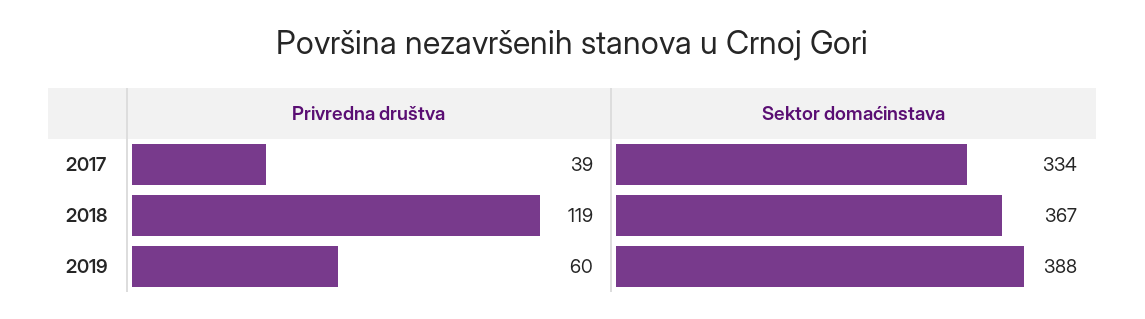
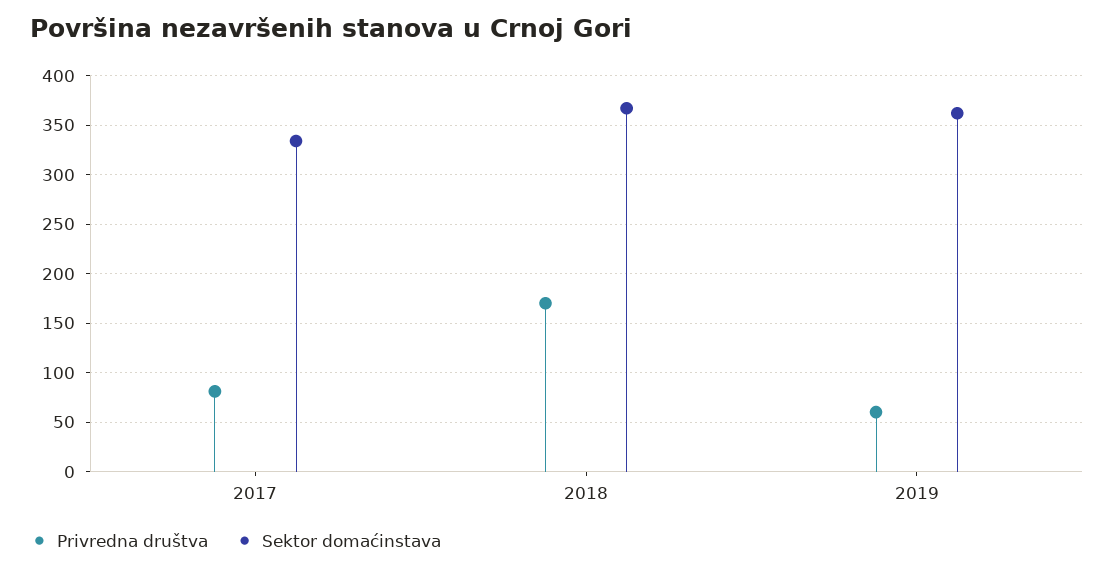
Privredna društva, 2017: 39 -> 80
Privredna društva, 2018: 119 -> 170
Sektor domaćinstava, 2019: 388 -> 360

